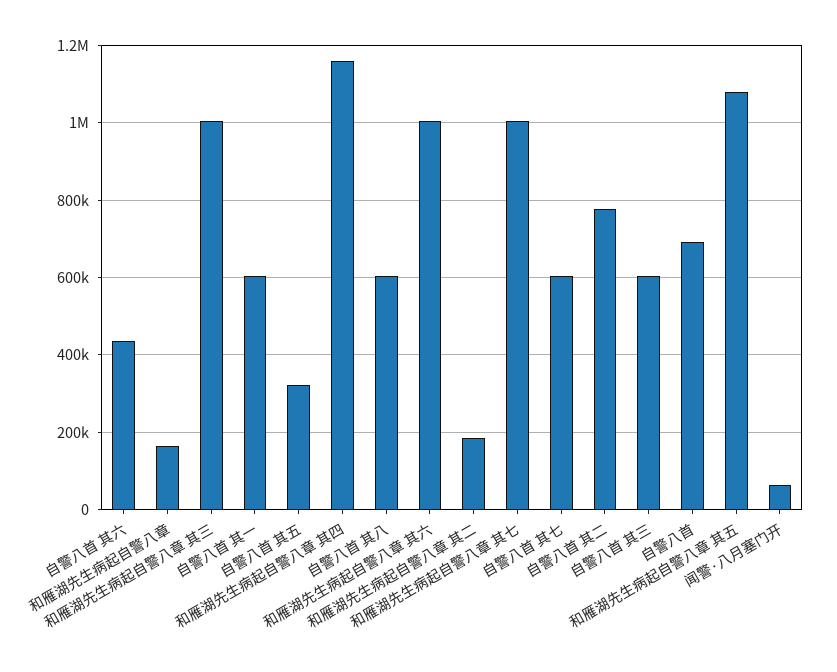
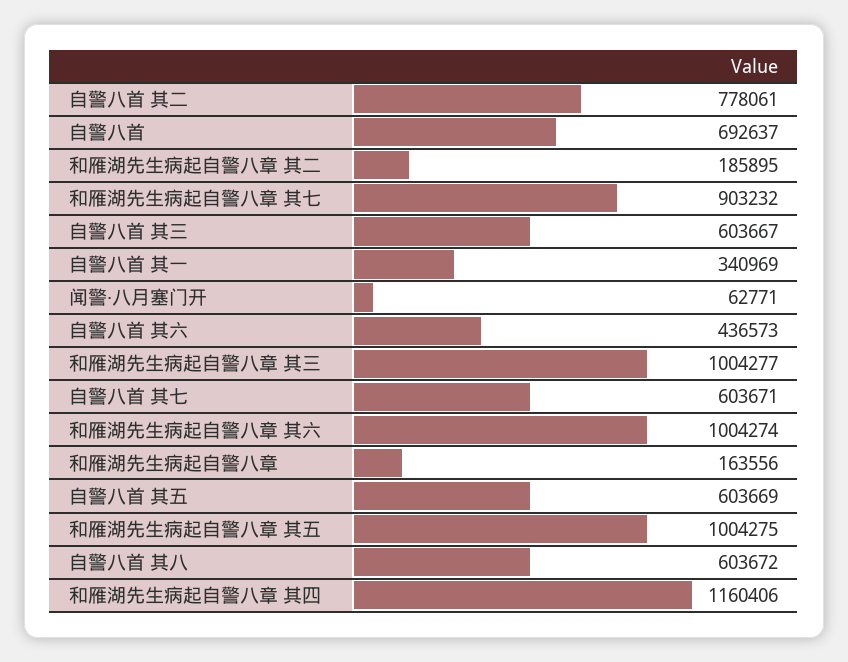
自警八首 其一: 600000 -> 340969
自警八首 其五: 320000 -> 603669
和雁湖先生病起自警八章 其七: 1000000 -> 903232
和雁湖先生病起自警八章 其五: 1080000 -> 1004275

